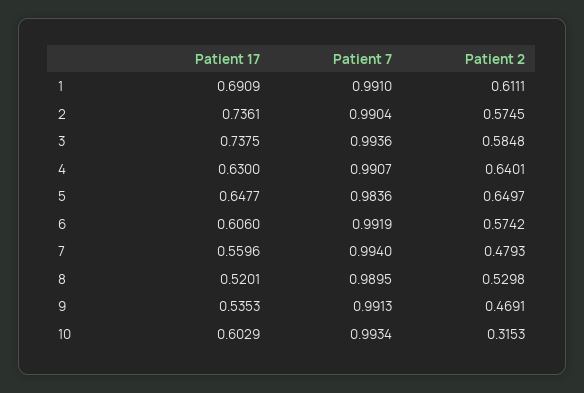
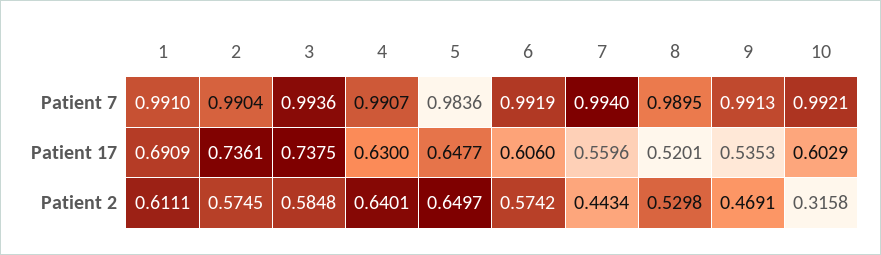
Patient 2, 7: 0.4793 -> 0.4434
Patient 7, 10: 0.9934 -> 0.9921
Patient 2, 10: 0.3153 -> 0.3158

